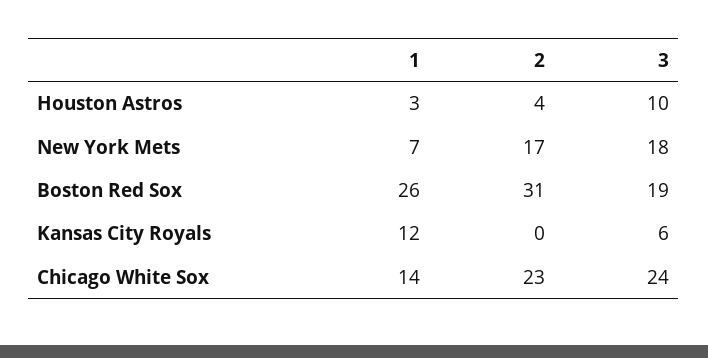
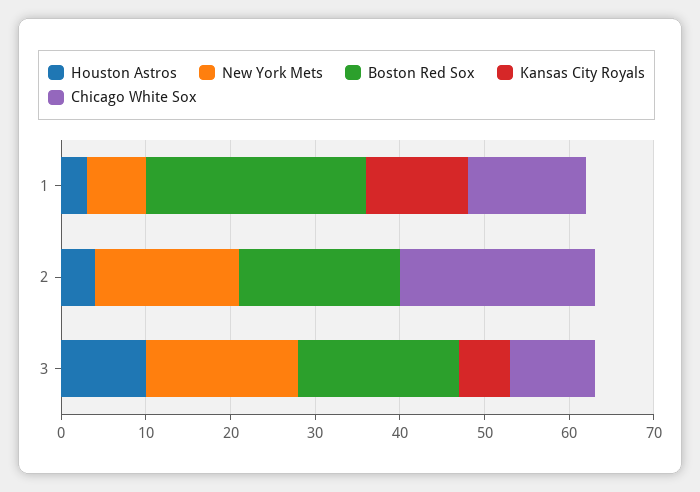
Boston Red Sox, 2: 31 -> 19
Chicago White Sox, 3: 24 -> 10

